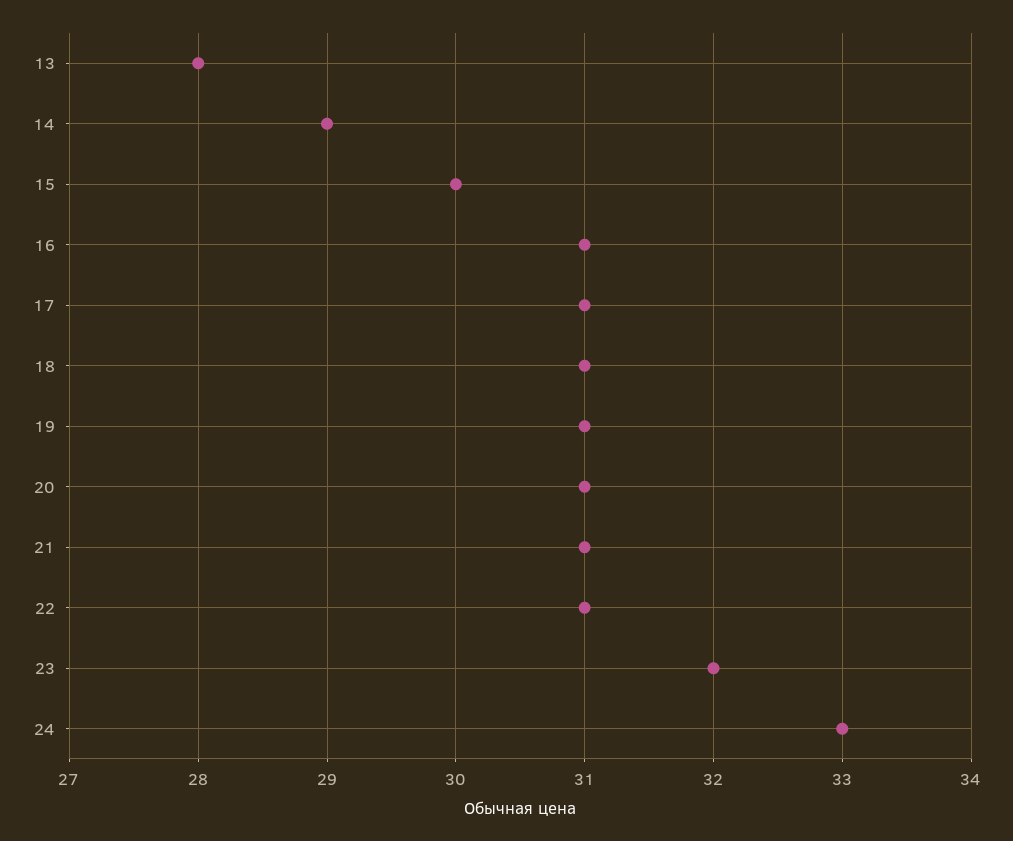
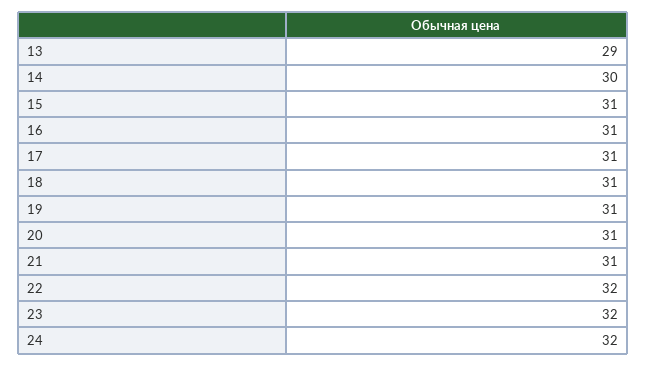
13: 28 -> 29
14: 29 -> 30
15: 30 -> 31
22: 31 -> 32
24: 33 -> 32

